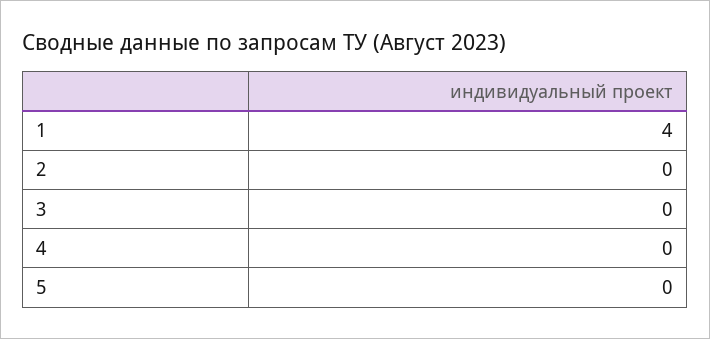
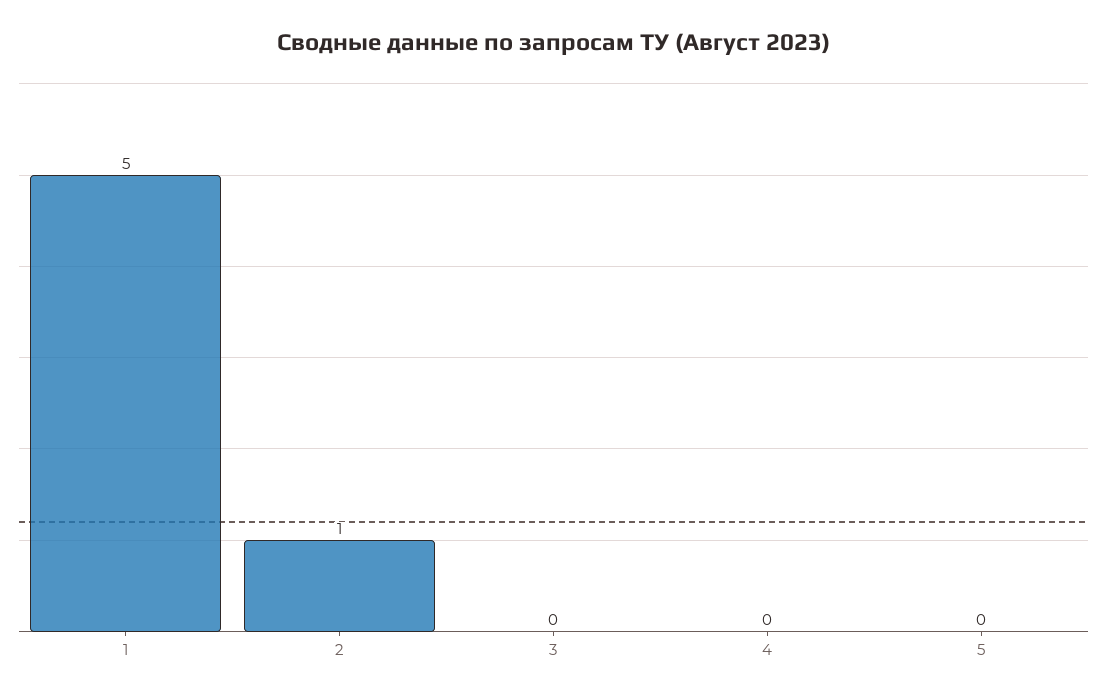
1: 4 -> 5
2: 0 -> 1

